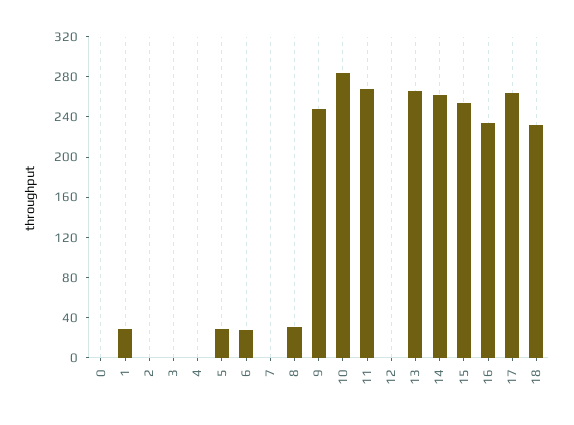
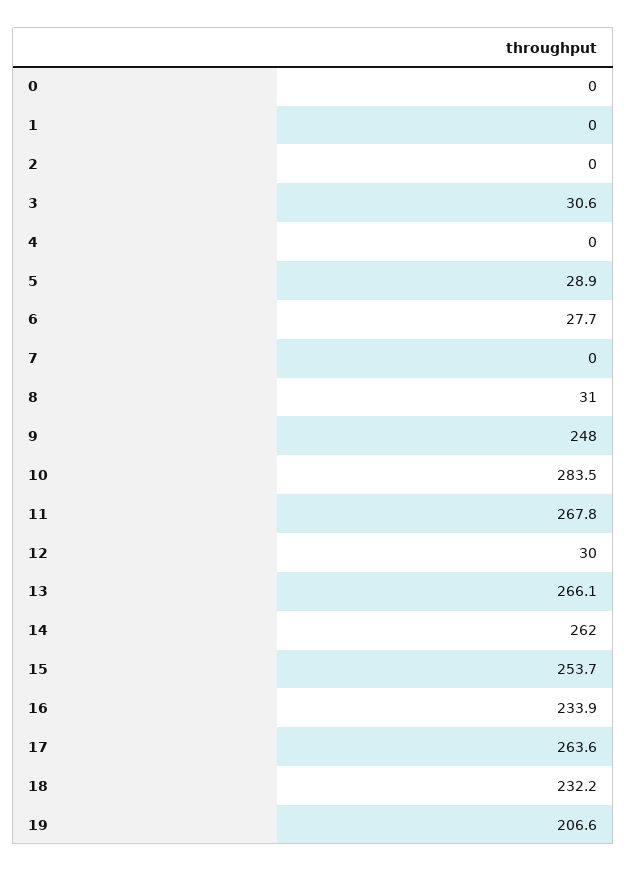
1: 30 -> 0
3: 0 -> 30.6
12: 0 -> 30
19: none -> 206.6

